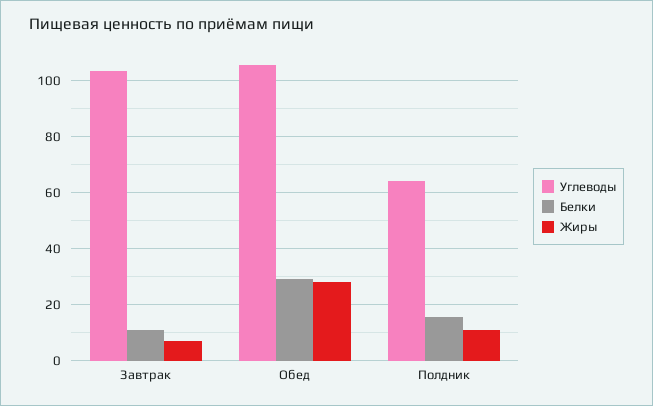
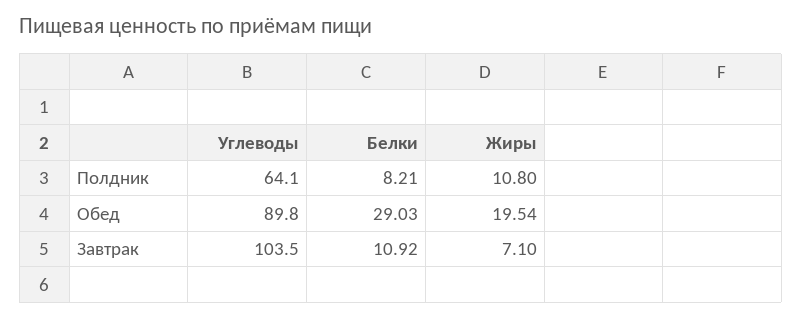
Углеводы, Обед: 105 -> 89.8
Жиры, Обед: 27.5 -> 19.54
Белки, Полдник: 15 -> 8.21

